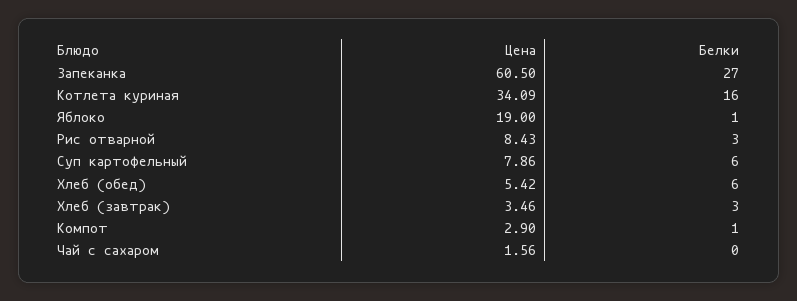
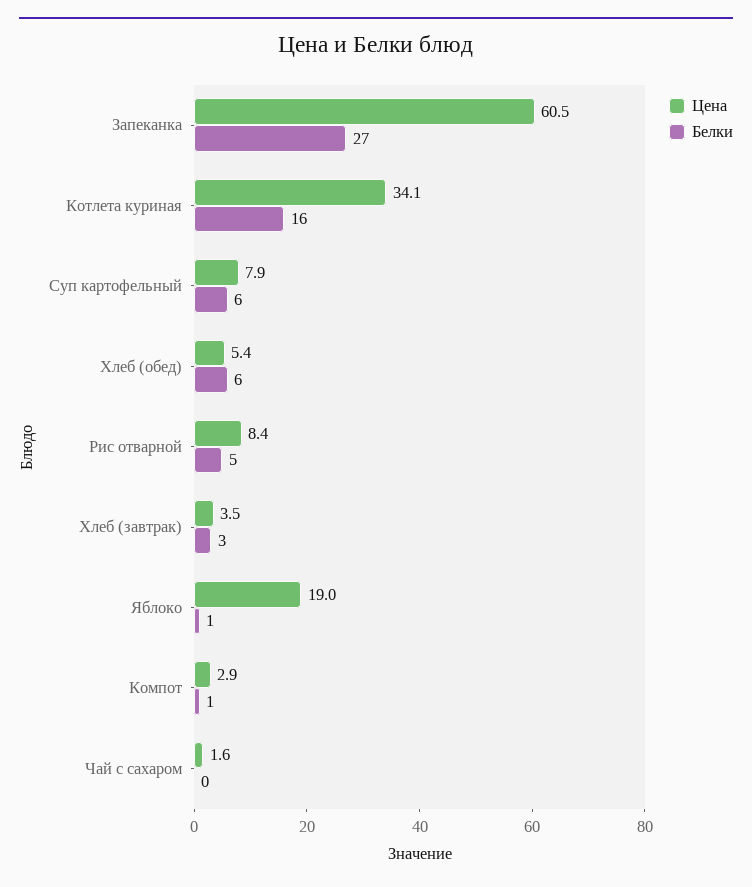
Белки, Рис отварной: 3 -> 5

